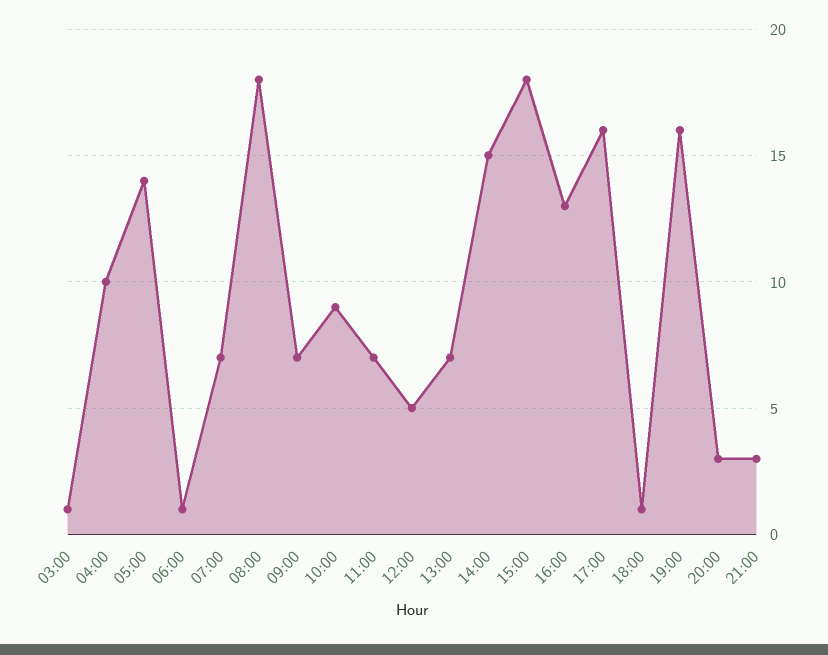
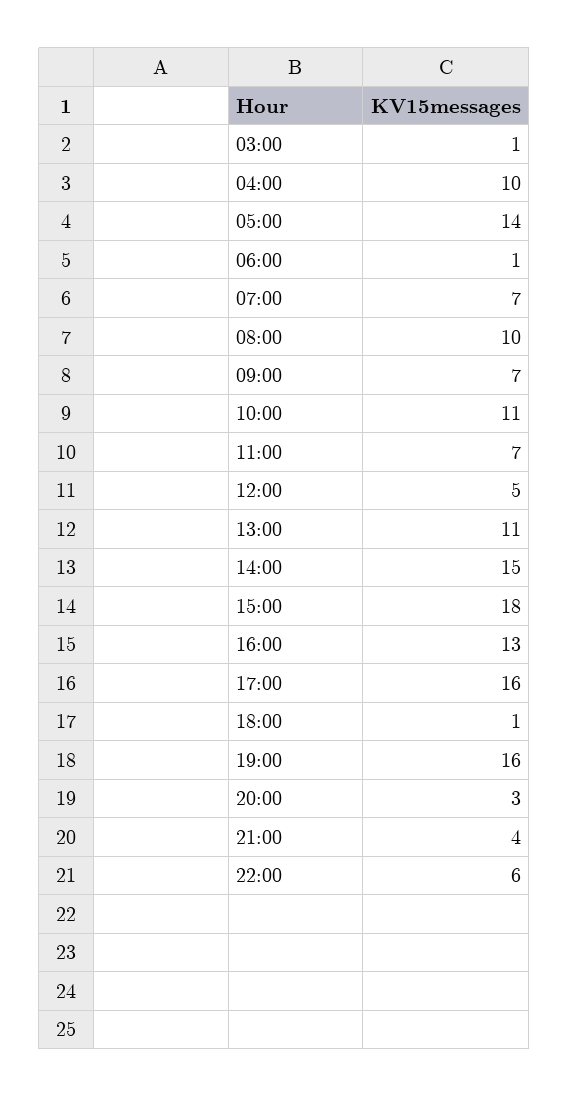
08:00: 18 -> 10
10:00: 9 -> 11
13:00: 7 -> 11
21:00: 3 -> 4
22:00: none -> 6

